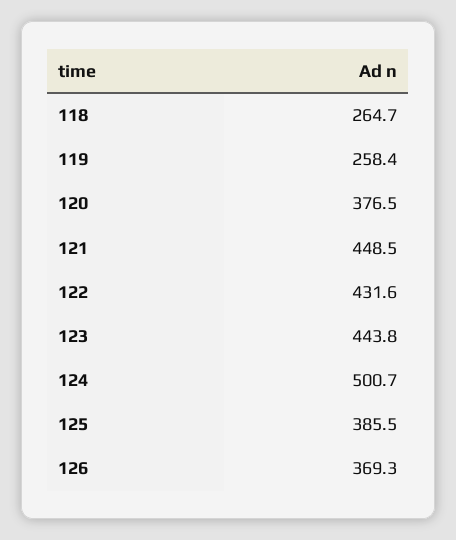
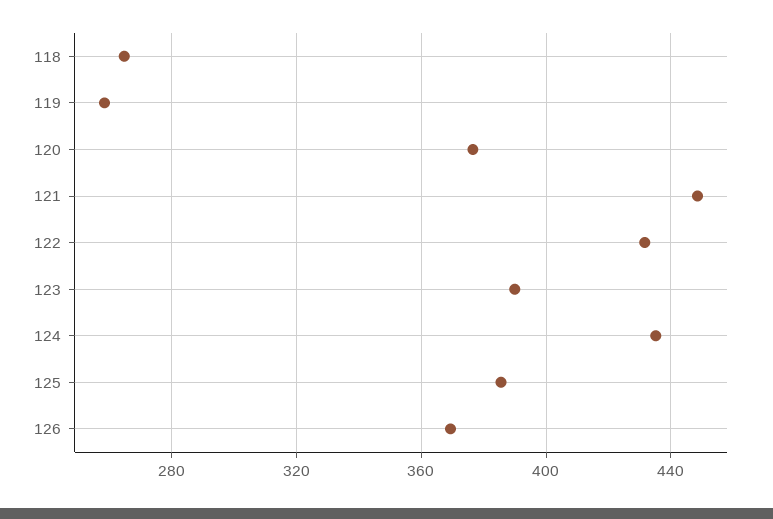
123: 443.8 -> 390
124: 500.7 -> 435

